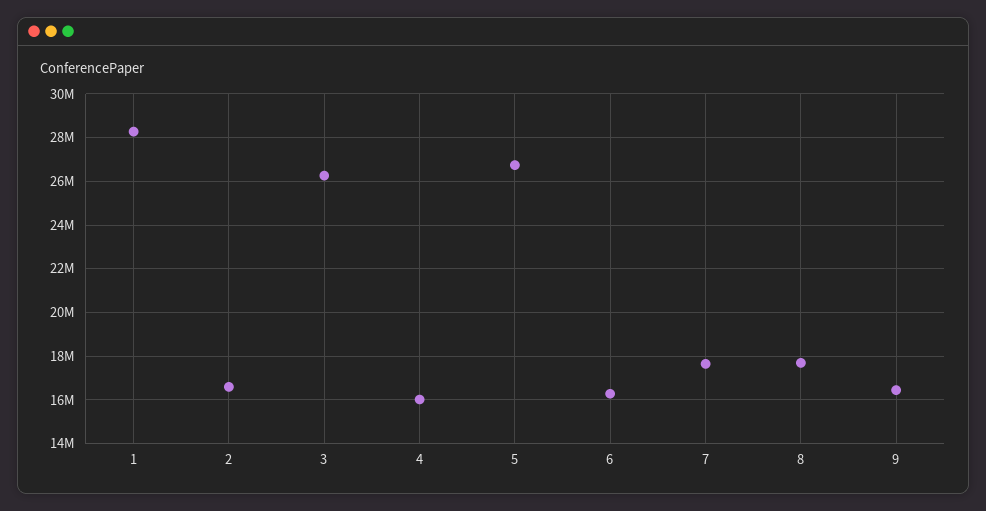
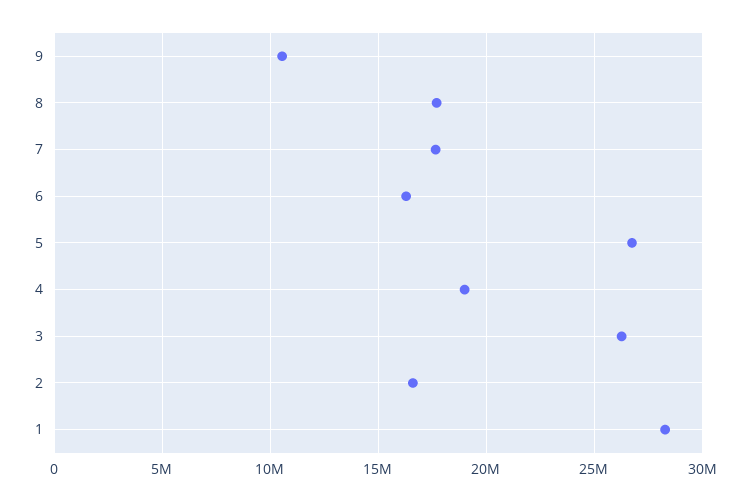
4: 16000000 -> 19000000
9: 16500000 -> 10500000

